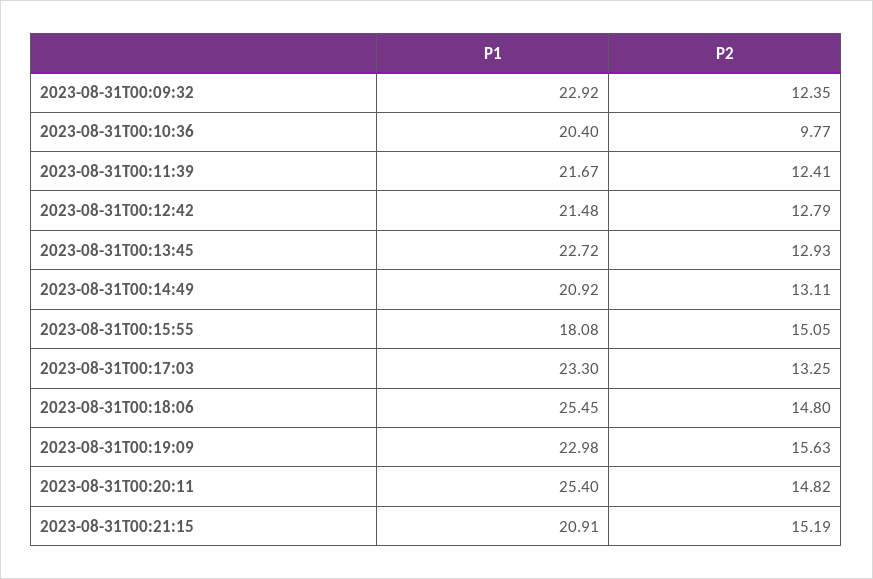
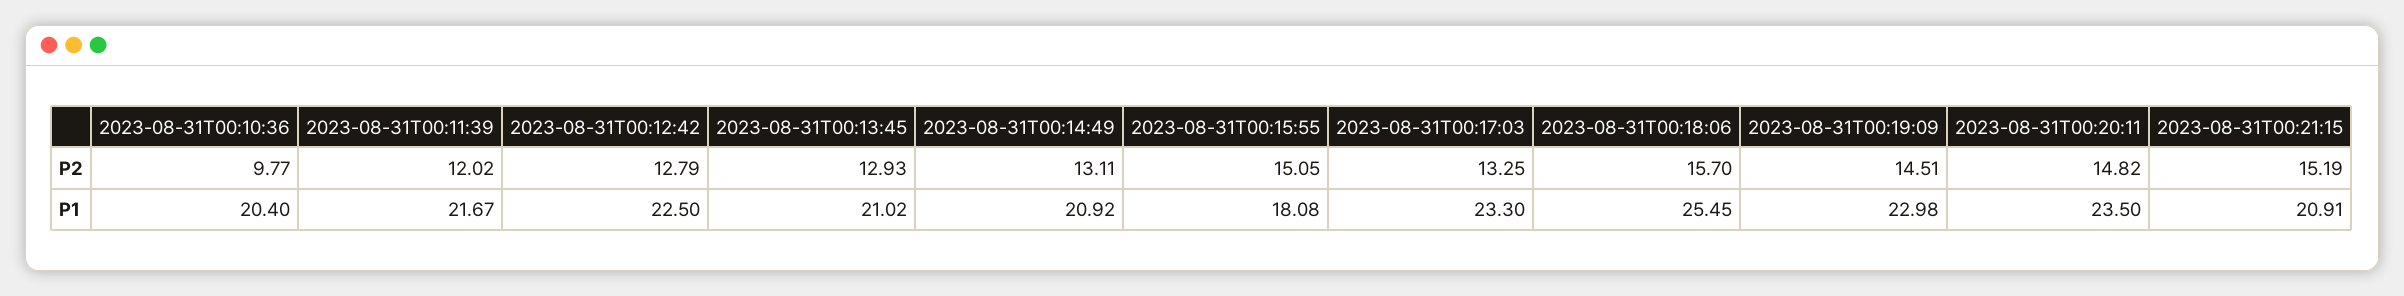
P1, 2023-08-31T00:09:32: 22.92 -> none
P2, 2023-08-31T00:09:32: 12.35 -> none
P2, 2023-08-31T00:11:39: 12.41 -> 12.02
P1, 2023-08-31T00:12:42: 21.48 -> 22.5
P1, 2023-08-31T00:13:45: 22.72 -> 21.02
P2, 2023-08-31T00:18:06: 14.8 -> 15.7
P2, 2023-08-31T00:19:09: 15.63 -> 14.51
P1, 2023-08-31T00:20:11: 25.4 -> 23.5

